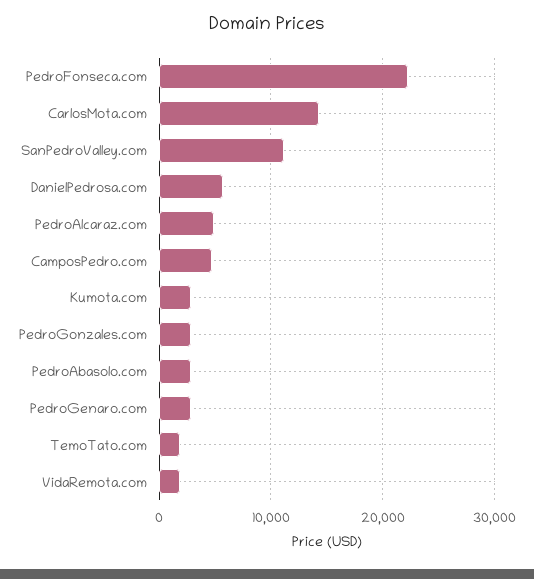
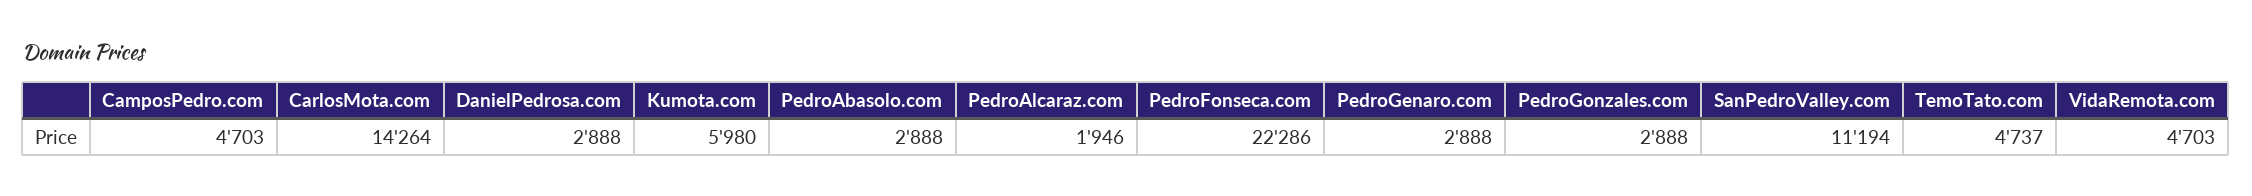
DanielPedrosa.com: 6000 -> 2888
PedroAlcaraz.com: 5000 -> 1946
Kumota.com: 3000 -> 5980
TemoTato.com: 2000 -> 4737
VidaRemota.com: 2000 -> 4703

